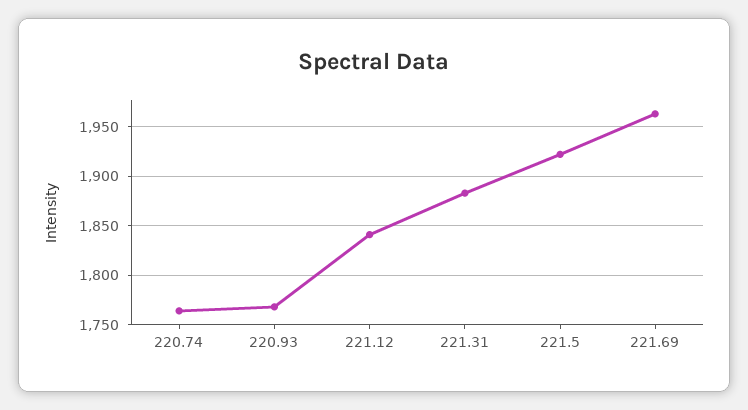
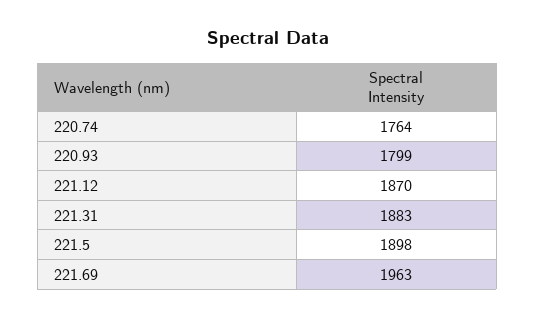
220.93: 1770 -> 1799
221.12: 1840 -> 1870
221.5: 1920 -> 1898

